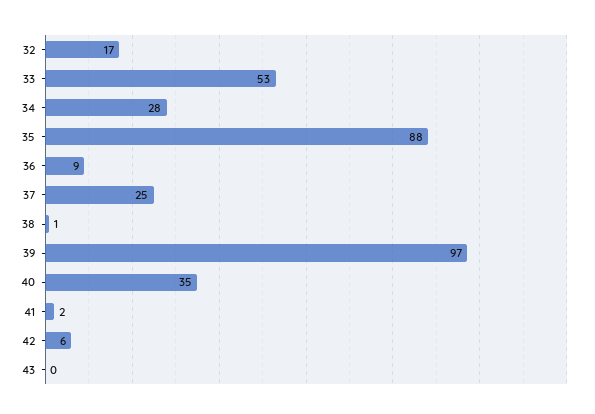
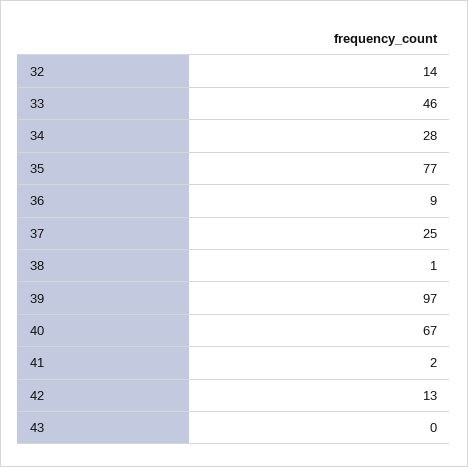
32: 17 -> 14
33: 53 -> 46
35: 88 -> 77
40: 35 -> 67
42: 6 -> 13

